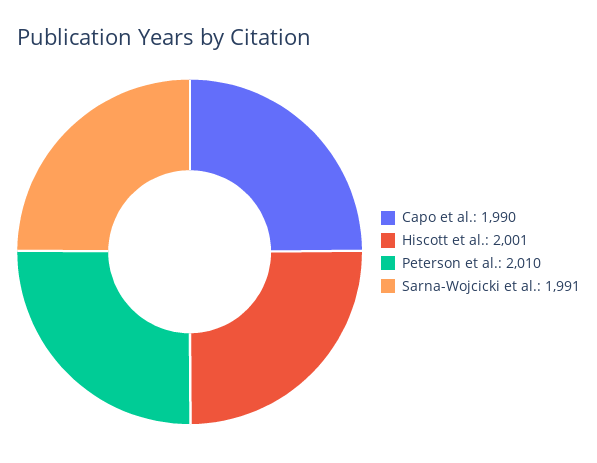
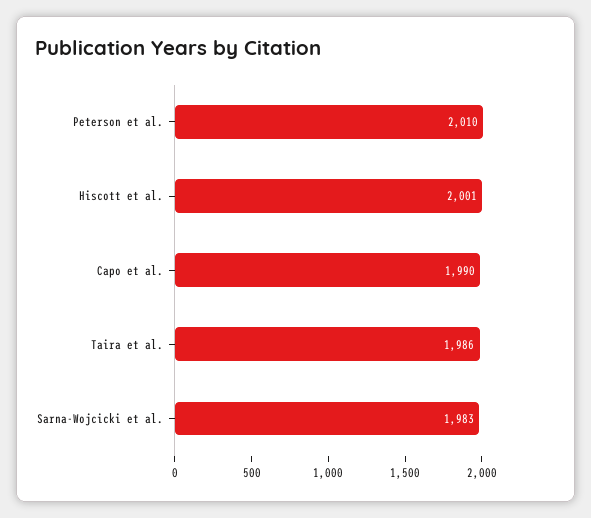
Sarna-Wojcicki et al.: 1991 -> 1983
Taira et al.: none -> 1986

